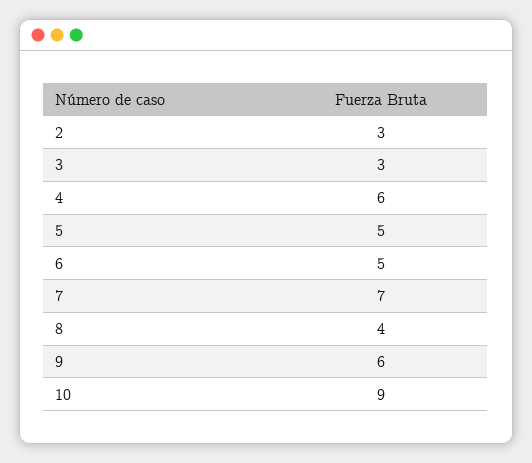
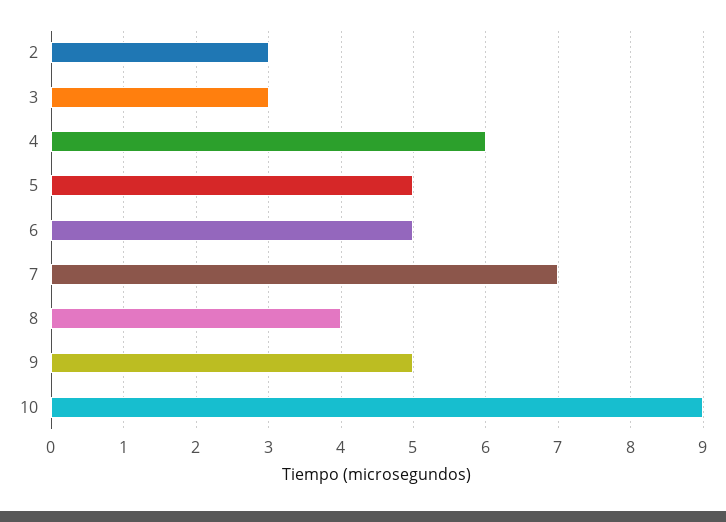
9: 6 -> 5

